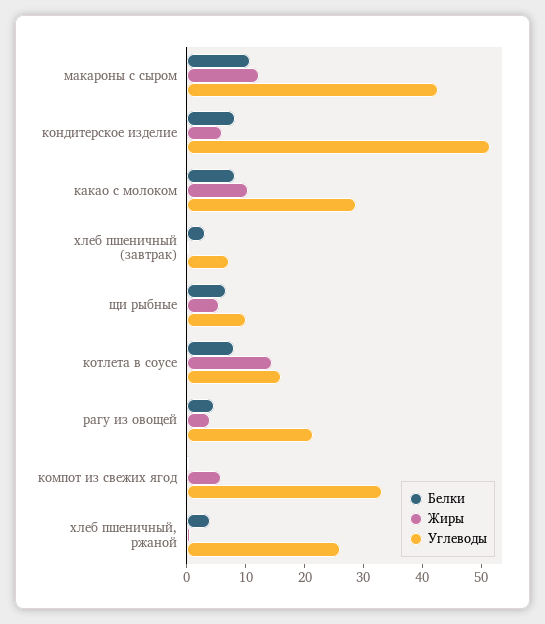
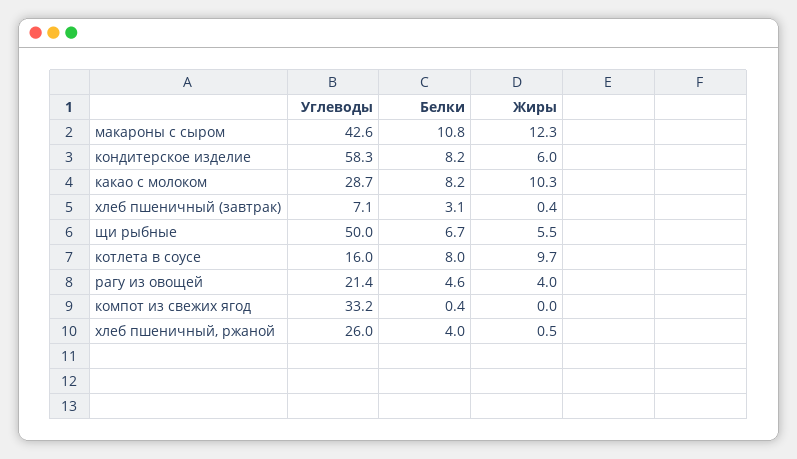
Углеводы, кондитерское изделие: 52 -> 58.3
Углеводы, щи рыбные: 10 -> 50
Жиры, котлета в соусе: 14 -> 9.7
Жиры, компот из свежих ягод: 6 -> 0

